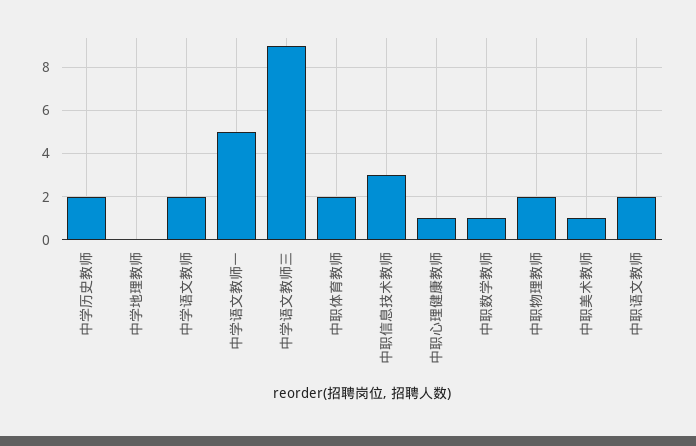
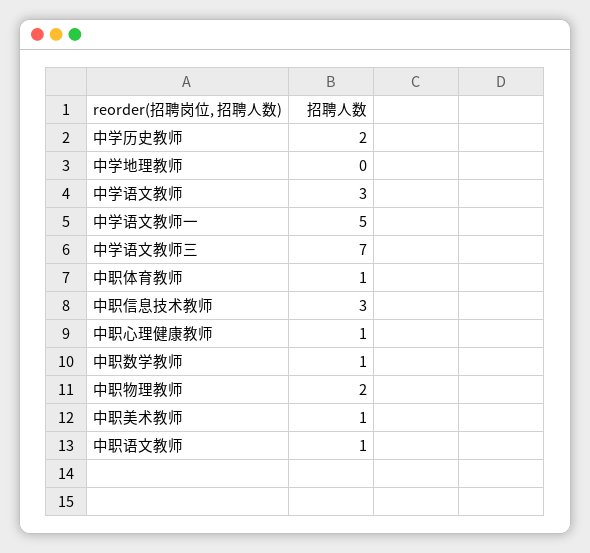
中学语文教师: 2 -> 3
中学语文教师三: 9 -> 7
中职体育教师: 2 -> 1
中职语文教师: 2 -> 1

